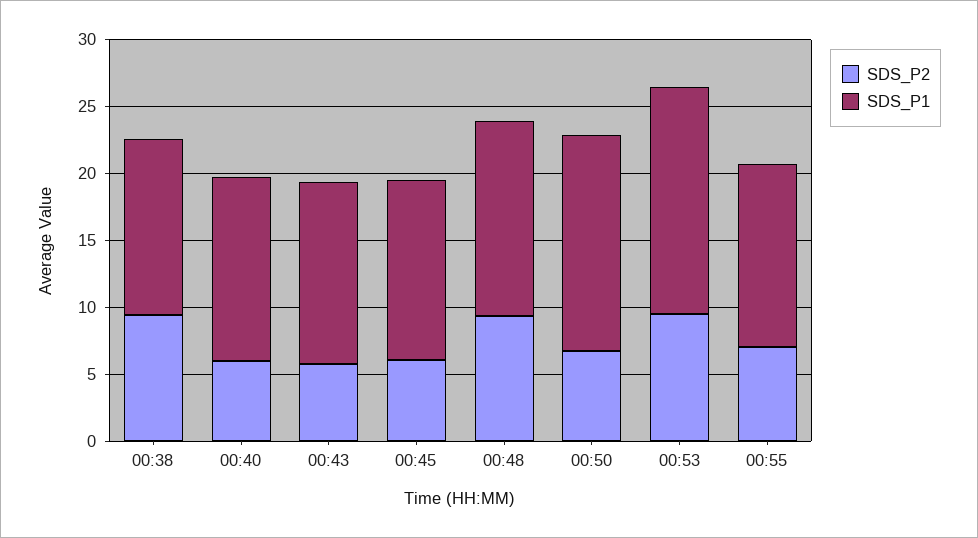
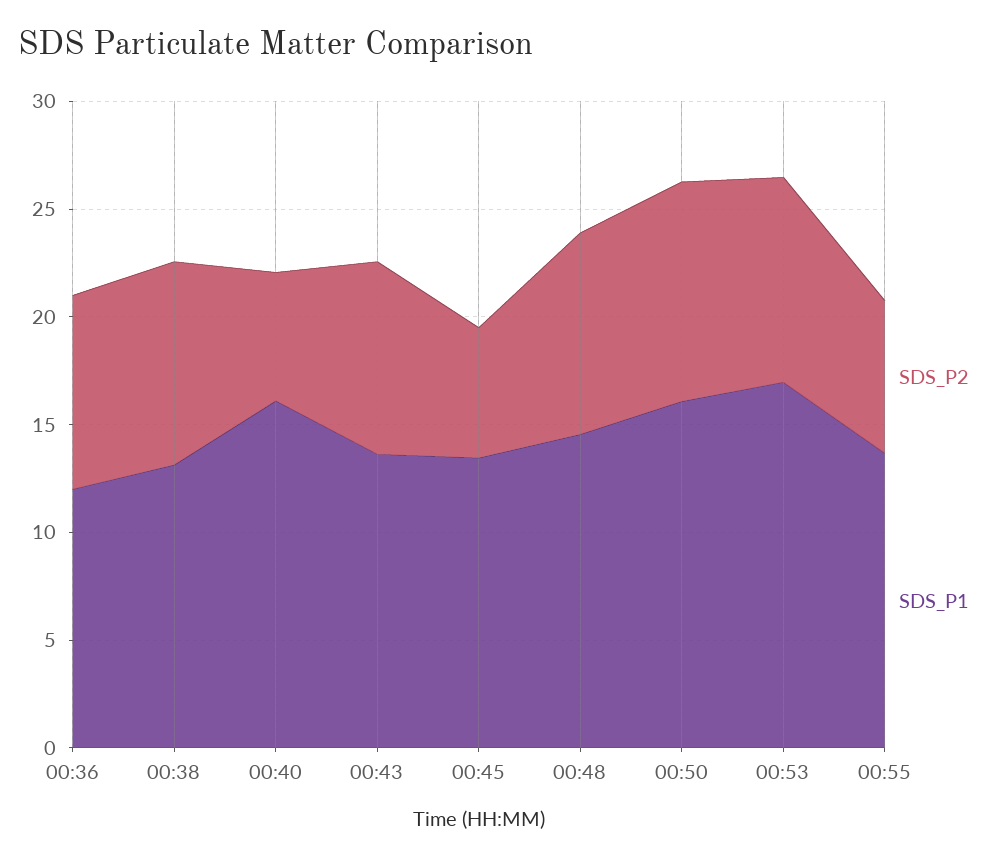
SDS_P1, 00:40: 14 -> 16
SDS_P2, 00:43: 6 -> 9
SDS_P2, 00:50: 7 -> 10
SDS_P2, 00:36: none -> 9
SDS_P1, 00:36: none -> 12

